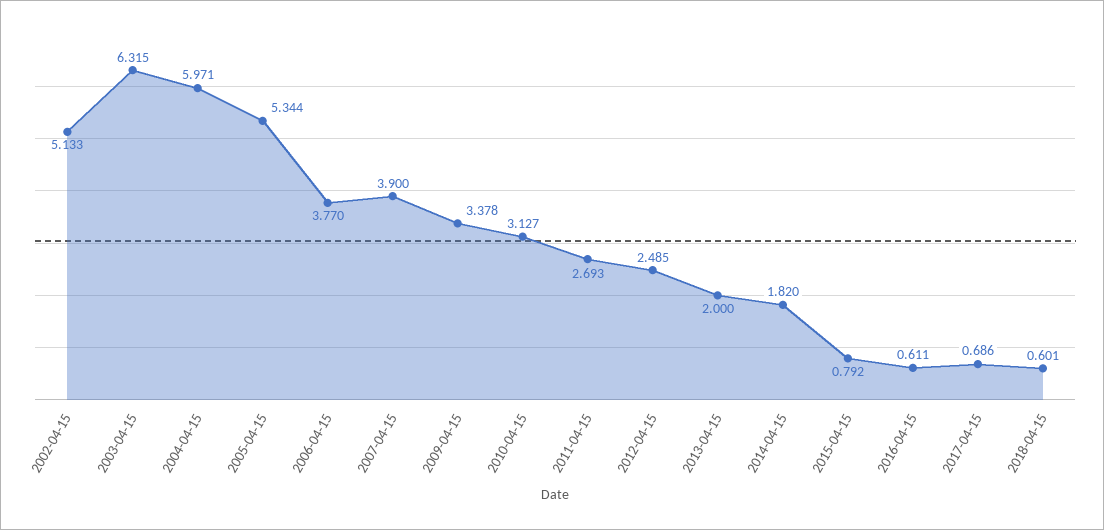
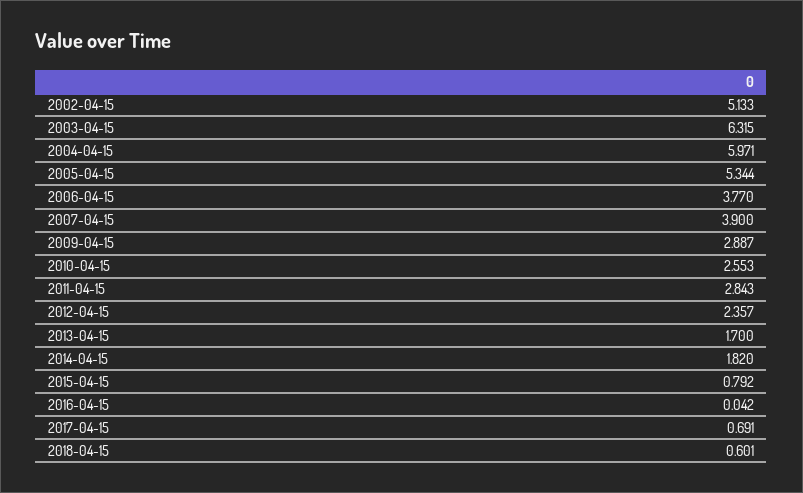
2009-04-15: 3.378 -> 2.887
2010-04-15: 3.127 -> 2.553
2011-04-15: 2.693 -> 2.843
2012-04-15: 2.485 -> 2.357
2013-04-15: 2 -> 1.7
2016-04-15: 0.611 -> 0.042
2017-04-15: 0.686 -> 0.691

